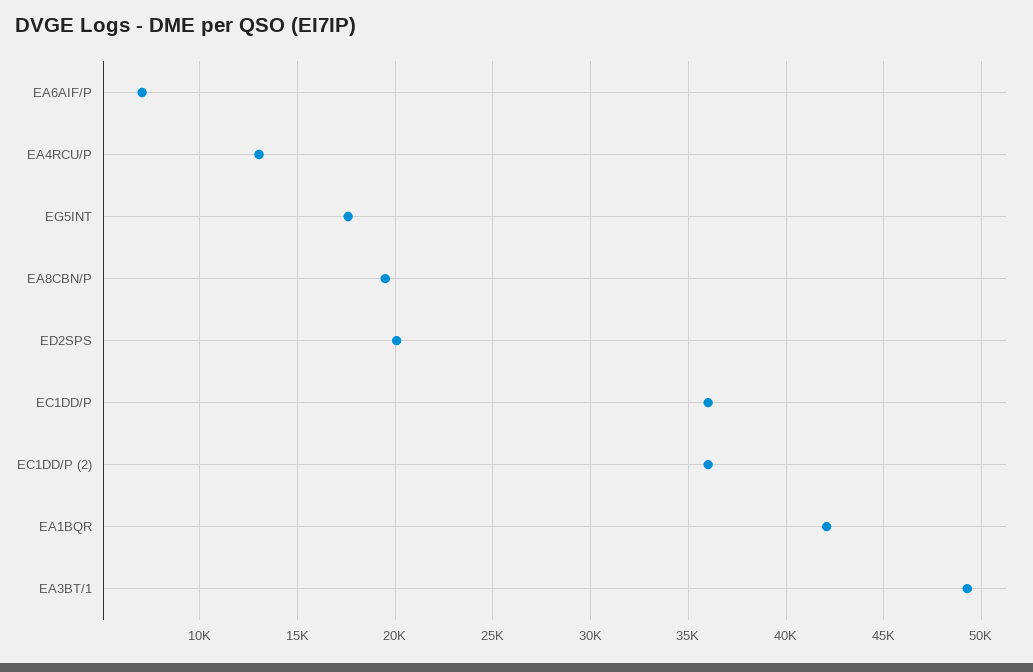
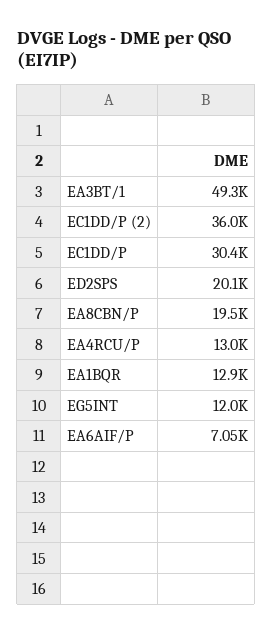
EG5INT: 17500 -> 12000
EC1DD/P: 36000 -> 30400
EA1BQR: 42000 -> 12900

